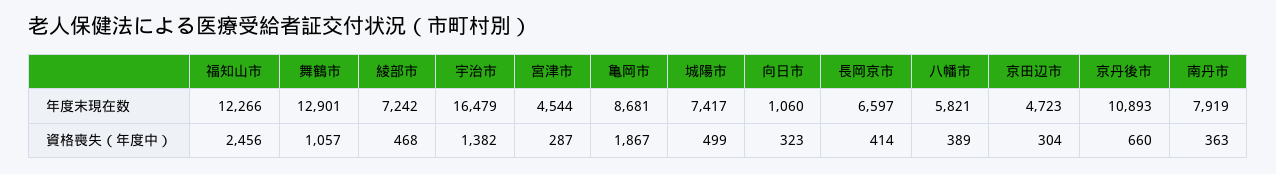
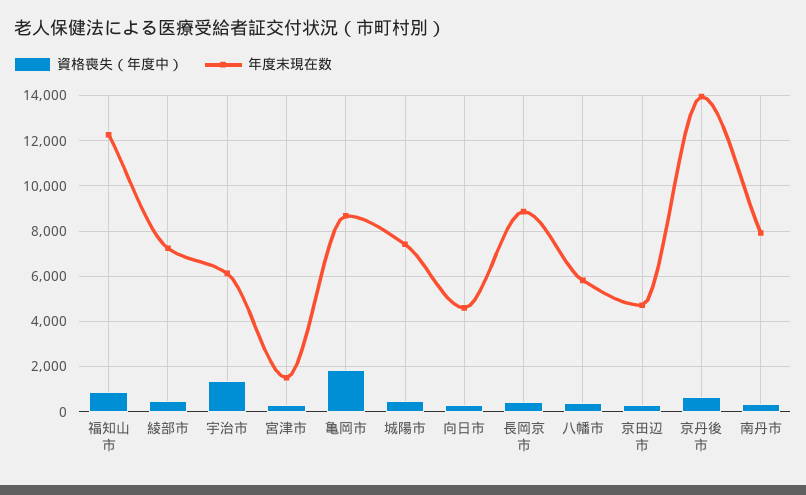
年度末現在数, 舞鶴市: 12901 -> none
年度末現在数, 宇治市: 16479 -> 6000
年度末現在数, 宮津市: 4544 -> 1500
年度末現在数, 向日市: 1060 -> 4500
年度末現在数, 長岡京市: 6597 -> 9000
年度末現在数, 京丹後市: 10893 -> 14000
資格喪失（年度中）, 福知山市: 2456 -> 1000
資格喪失（年度中）, 舞鶴市: 1057 -> none

